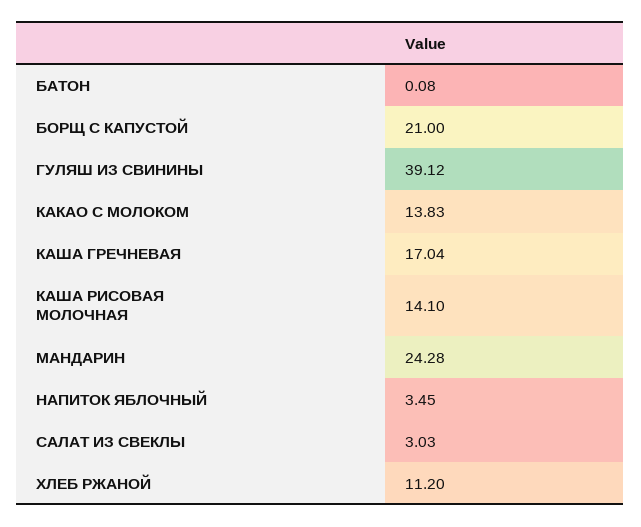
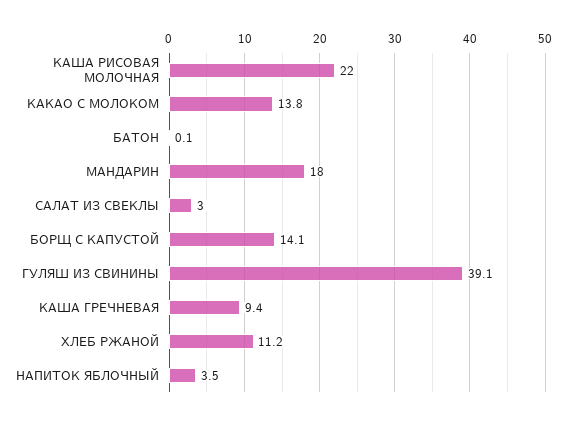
БОРЩ С КАПУСТОЙ: 21 -> 14.1
КАША ГРЕЧНЕВАЯ: 17.04 -> 9.4
КАША РИСОВАЯ МОЛОЧНАЯ: 14.1 -> 22
МАНДАРИН: 24.28 -> 18

